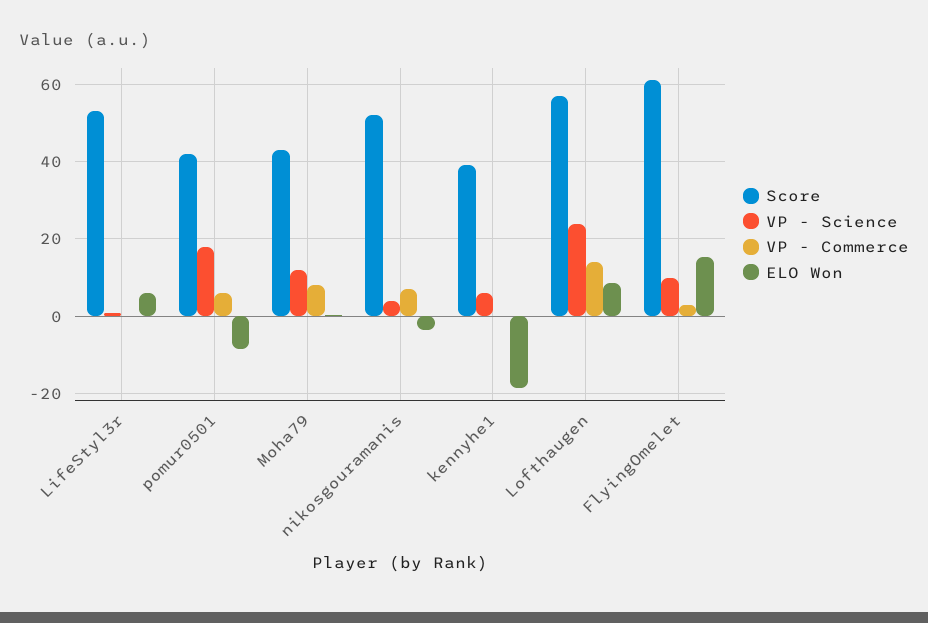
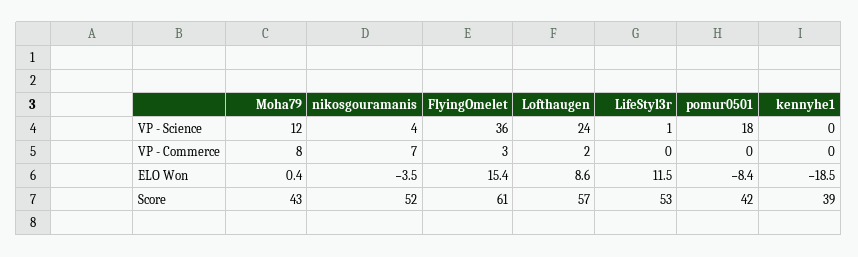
ELO Won, LifeStyl3r: 6 -> 11.5
VP - Commerce, pomur0501: 6 -> 0
VP - Science, kennyhe1: 6 -> 0
VP - Commerce, Lofthaugen: 14 -> 2
VP - Science, FlyingOmelet: 10 -> 36

